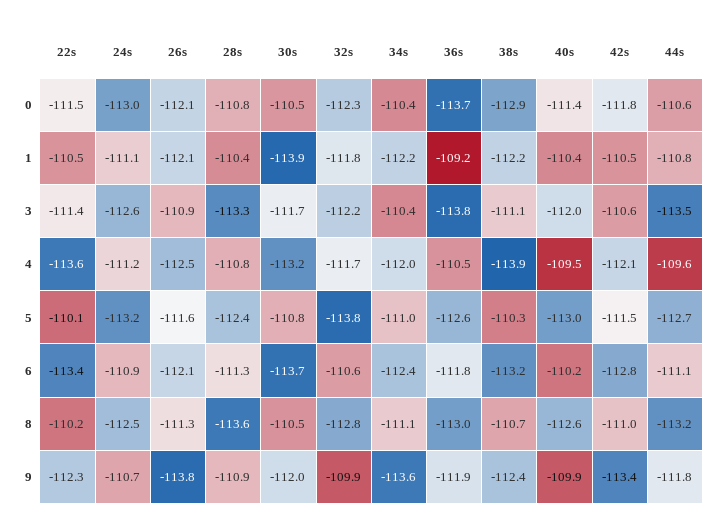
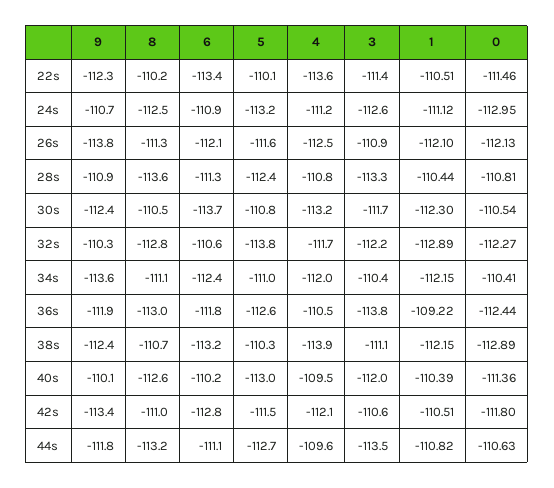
36s, 0: -113.7 -> -112.44
30s, 1: -113.9 -> -112.3
32s, 1: -111.8 -> -112.89
30s, 9: -112 -> -112.4
32s, 9: -109.9 -> -110.3
40s, 9: -109.9 -> -110.1

